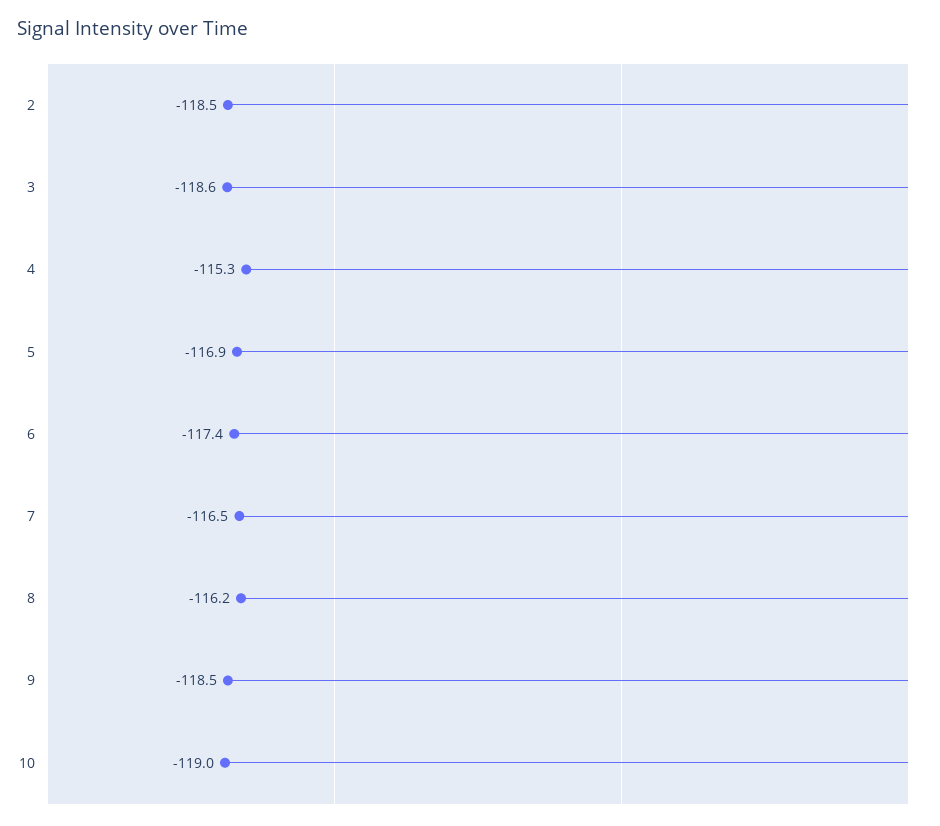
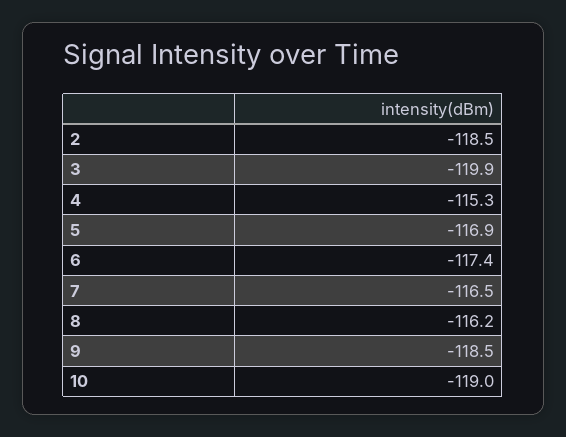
3: -118.6 -> -119.9

